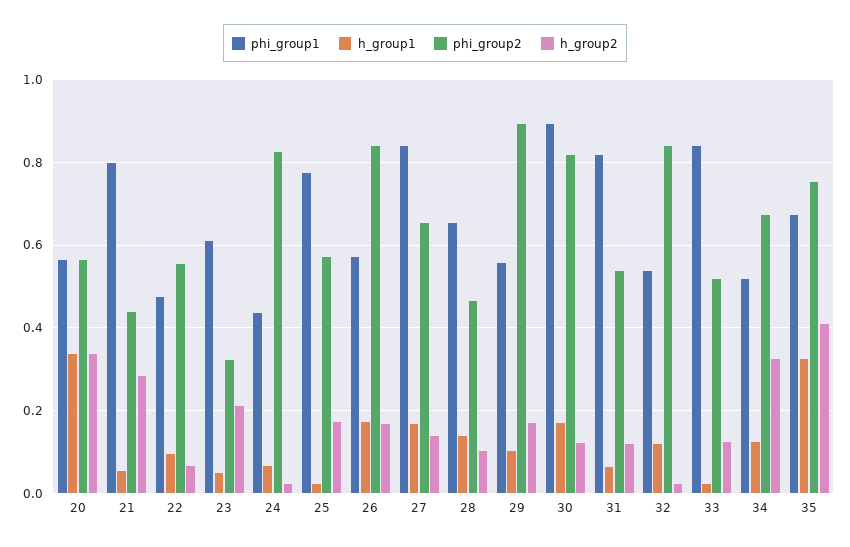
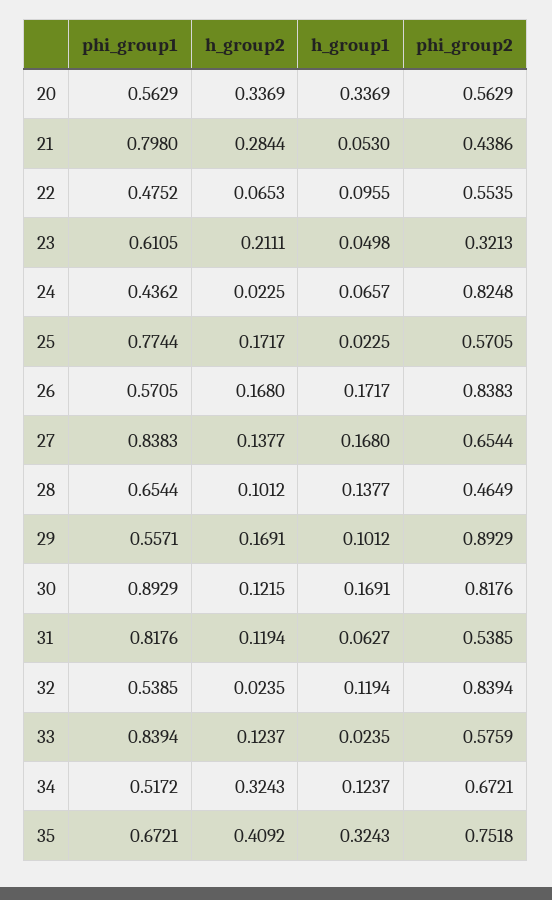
phi_group2, 33: 0.52 -> 0.5759

